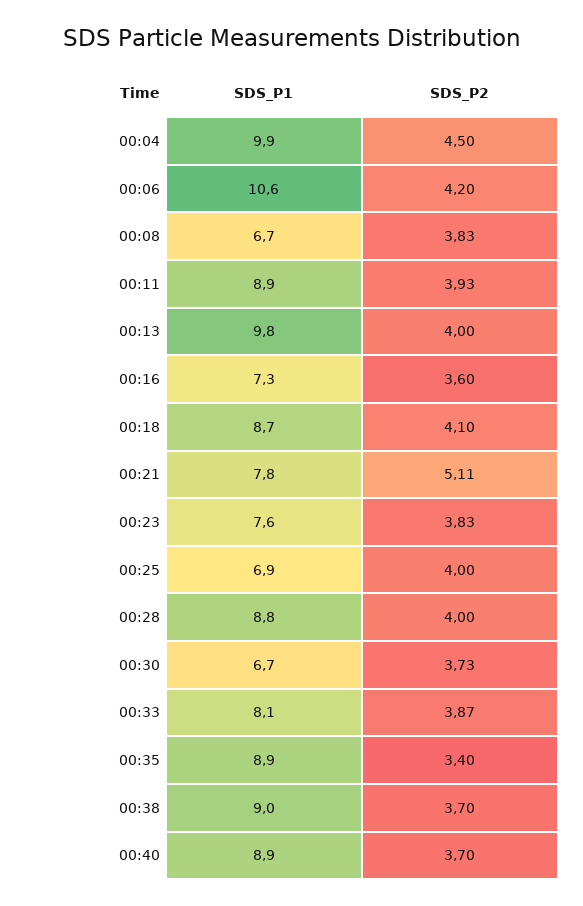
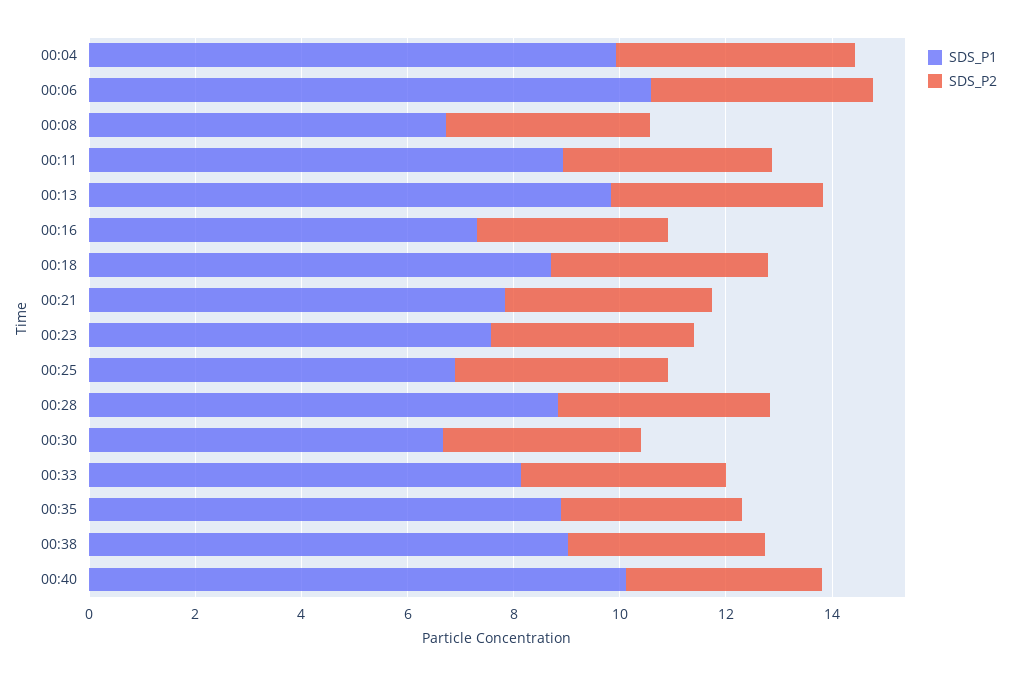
SDS_P2, 00:21: 5.11 -> 4
SDS_P1, 00:40: 8.9 -> 10

